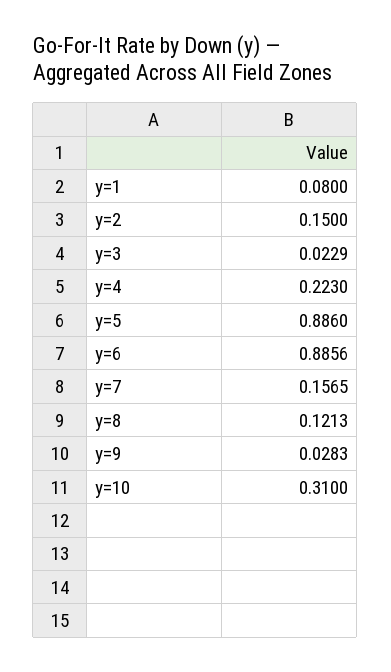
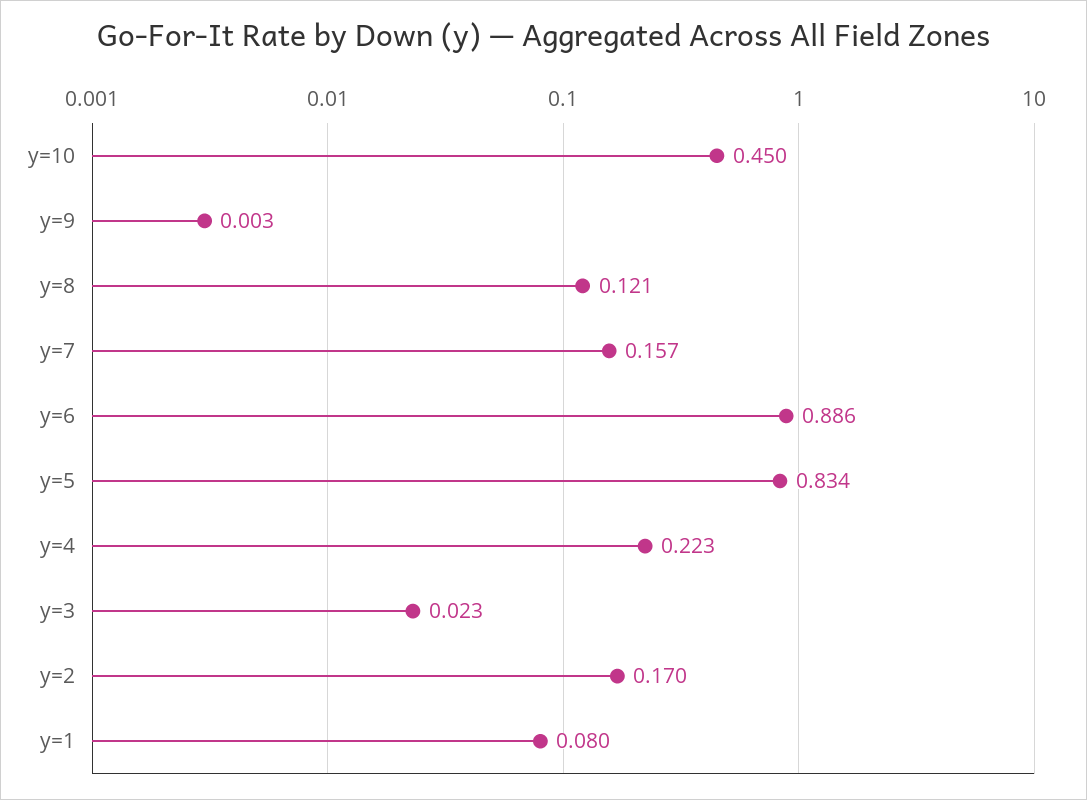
y=2: 0.15 -> 0.17
y=5: 0.886 -> 0.834
y=9: 0.0283 -> 0.003
y=10: 0.31 -> 0.45

